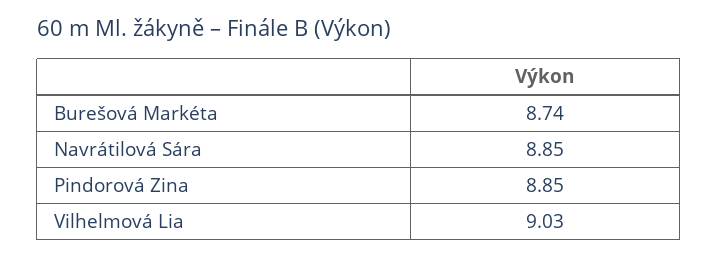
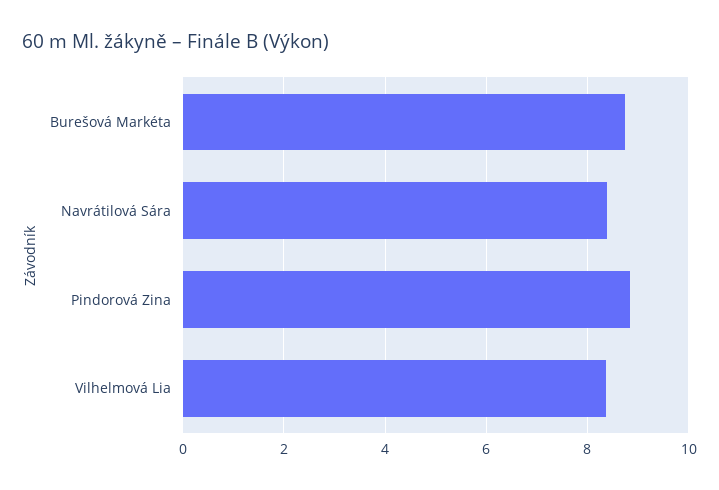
Navrátilová Sára: 8.85 -> 8.4
Vilhelmová Lia: 9.03 -> 8.4

